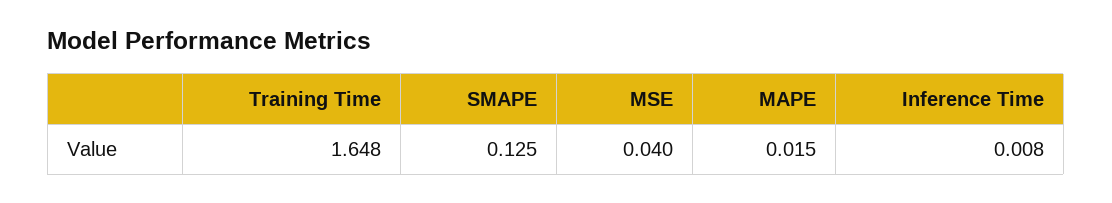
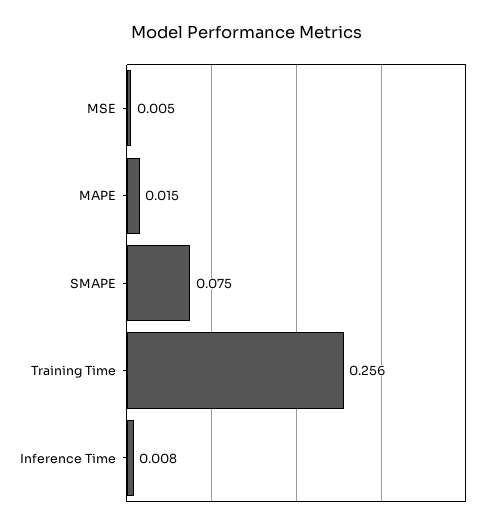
Training Time: 1.648 -> 0.256
SMAPE: 0.125 -> 0.075
MSE: 0.04 -> 0.005

